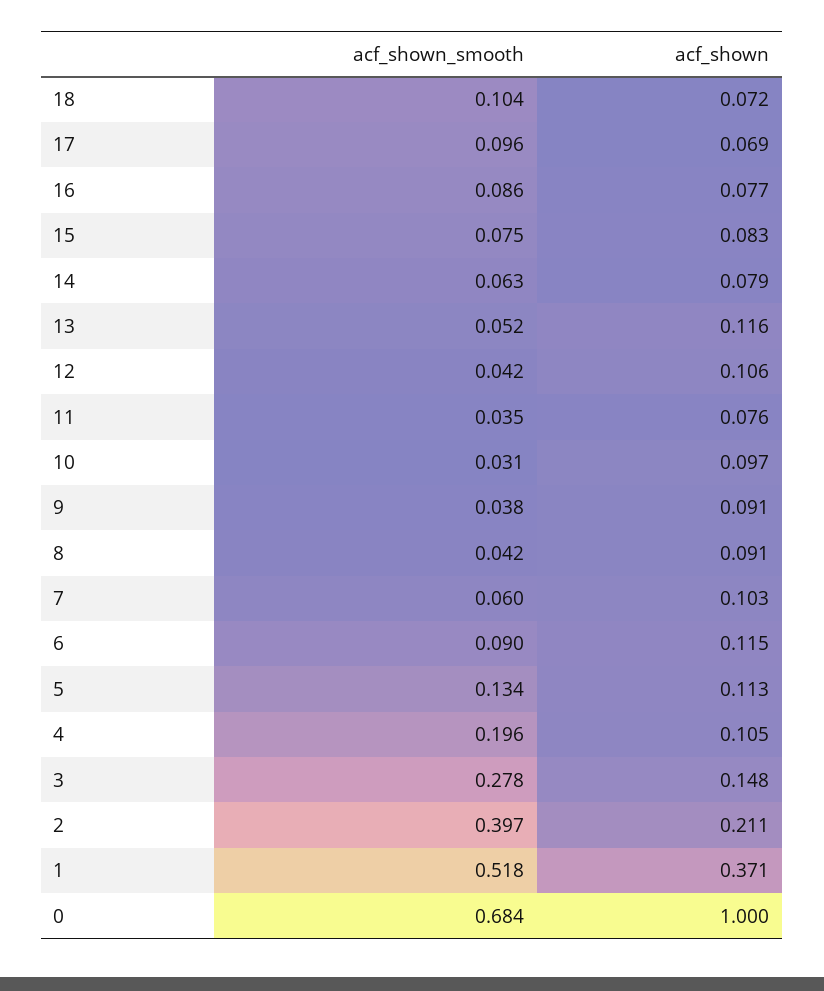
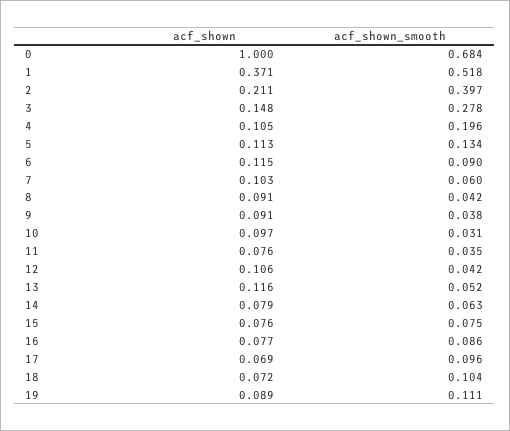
acf_shown, 15: 0.083 -> 0.076
acf_shown, 19: none -> 0.089
acf_shown_smooth, 19: none -> 0.111

